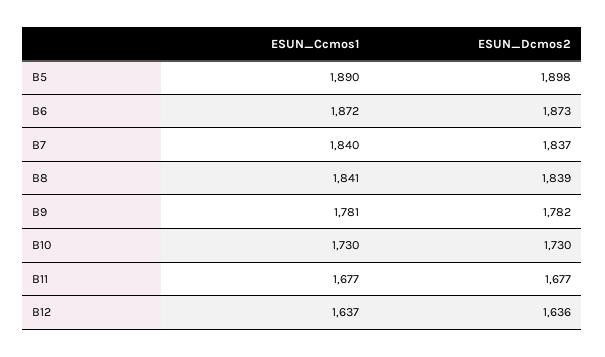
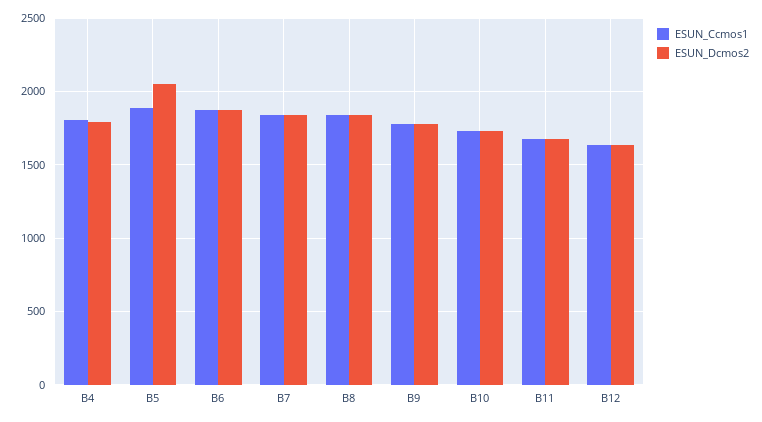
ESUN_Dcmos2, B5: 1898 -> 2050
ESUN_Ccmos1, B4: none -> 1800
ESUN_Dcmos2, B4: none -> 1800

